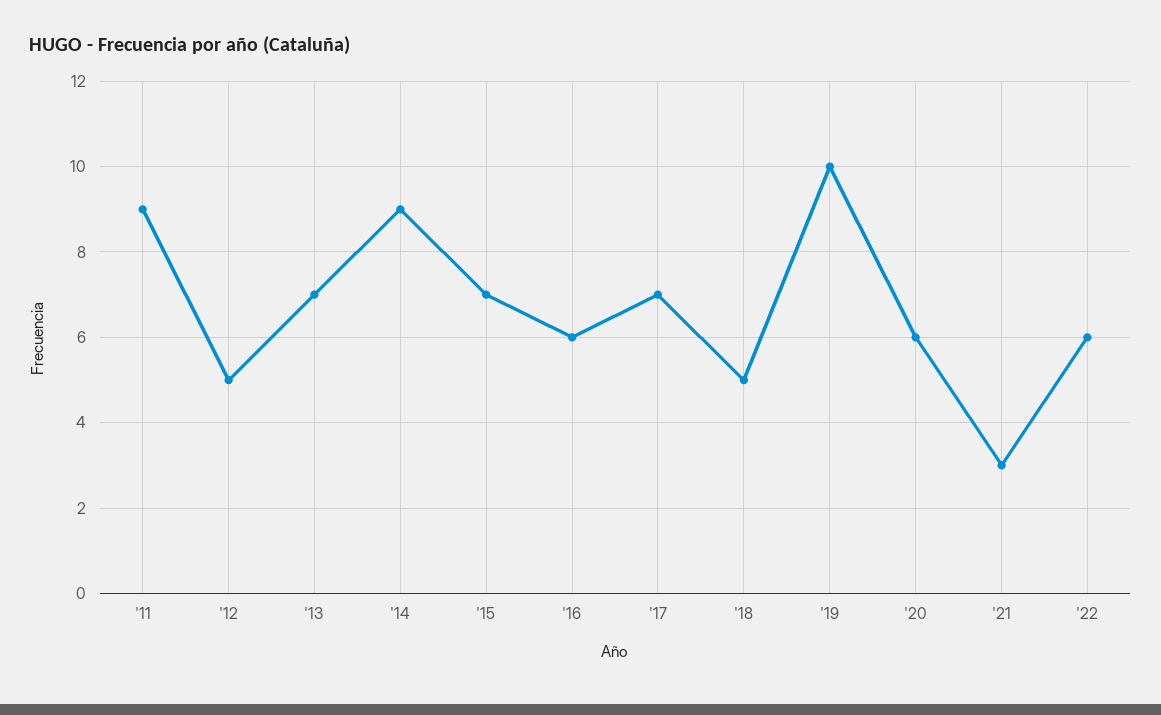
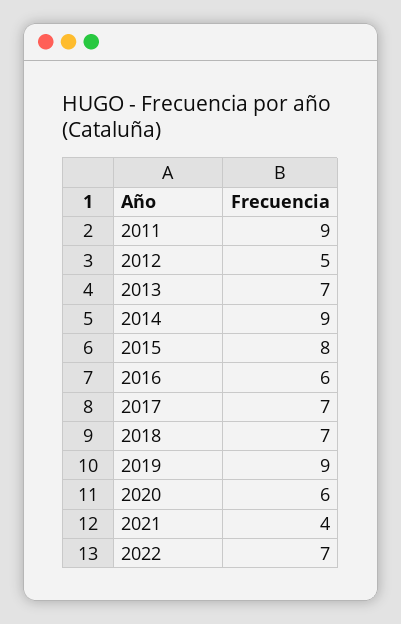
'15: 7 -> 8
'18: 5 -> 7
'19: 10 -> 9
'21: 3 -> 4
'22: 6 -> 7

